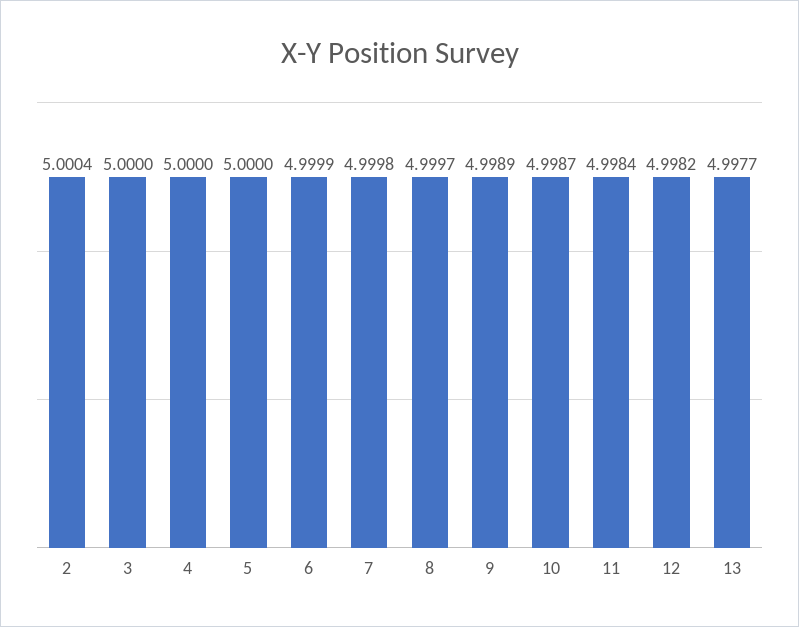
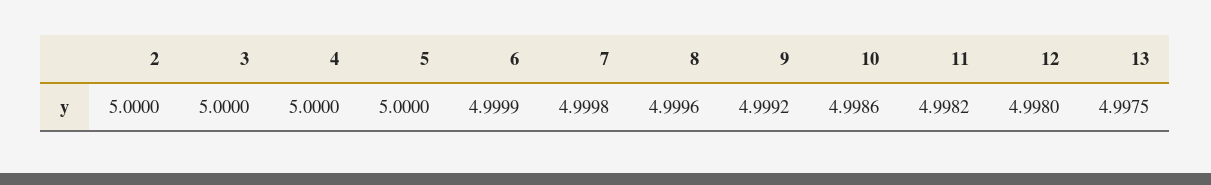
2: 5.0004 -> 5
8: 4.9997 -> 4.9996
9: 4.9989 -> 4.9992
10: 4.9987 -> 4.9986
11: 4.9984 -> 4.9982
12: 4.9982 -> 4.998
13: 4.9977 -> 4.9975

